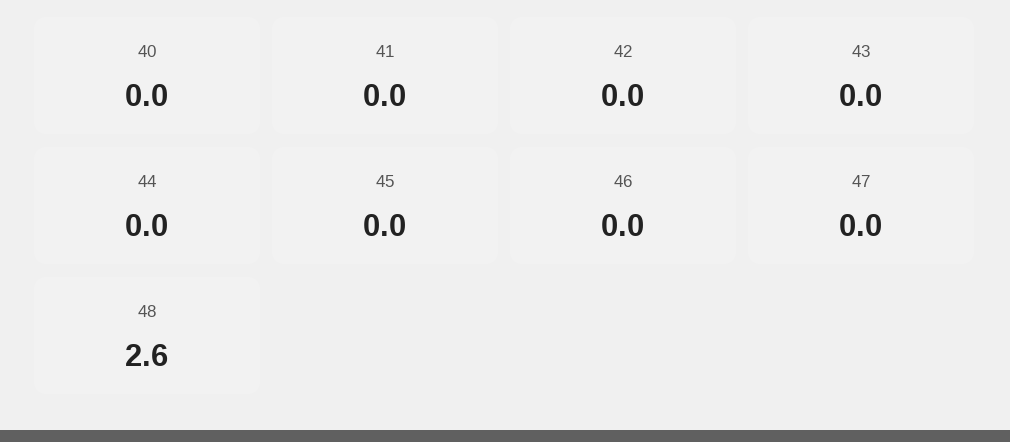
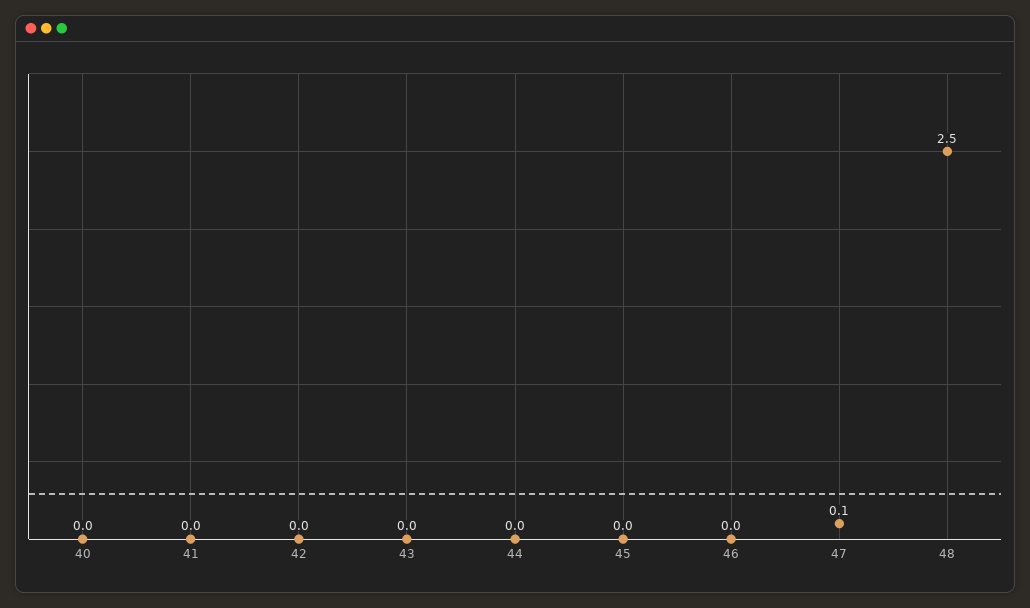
47: 0 -> 0.1
48: 2.6 -> 2.5

